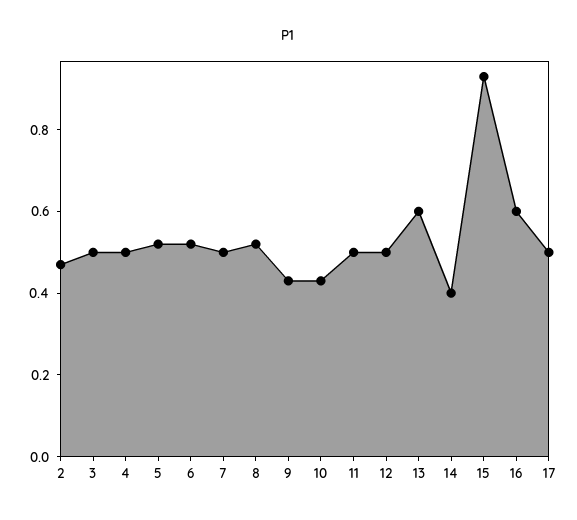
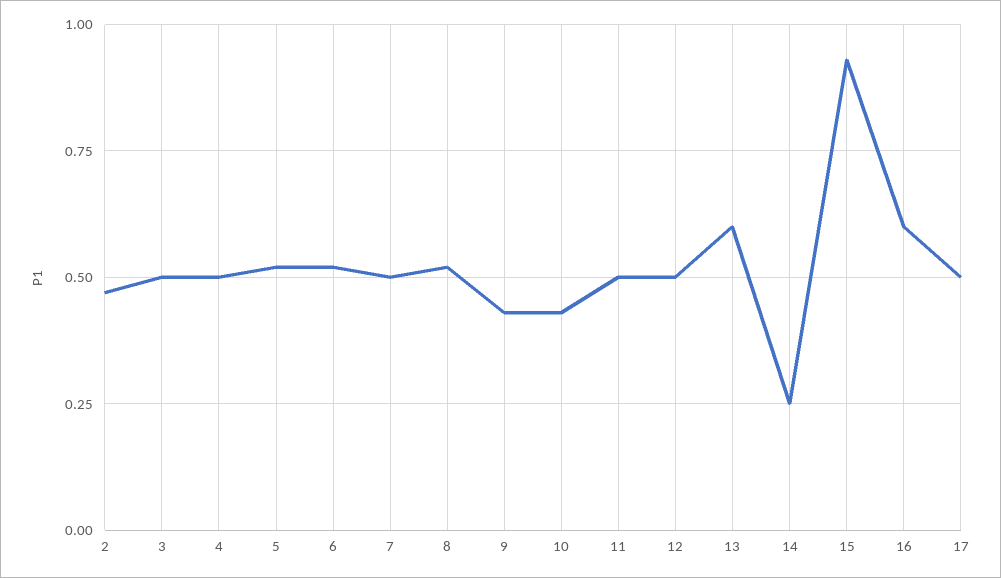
14: 0.4 -> 0.25

